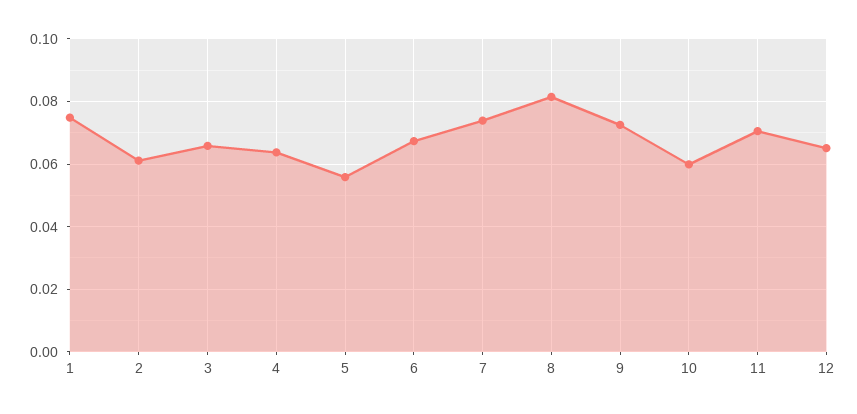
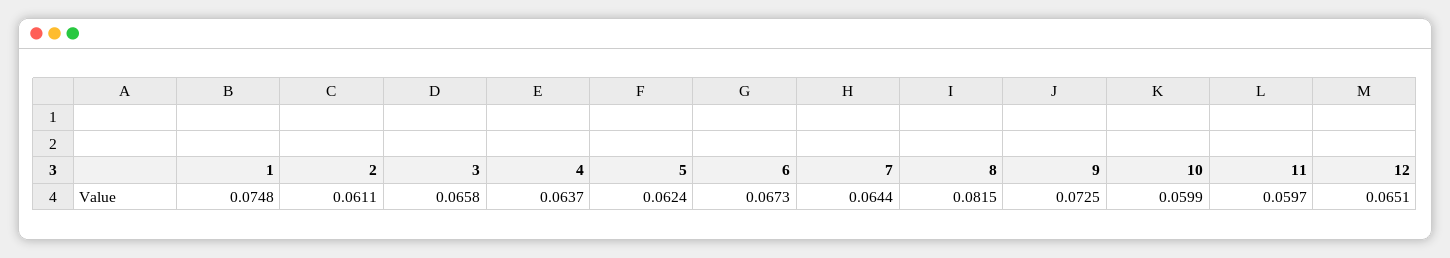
5: 0.056 -> 0.0624
7: 0.074 -> 0.0644
11: 0.07 -> 0.0597

